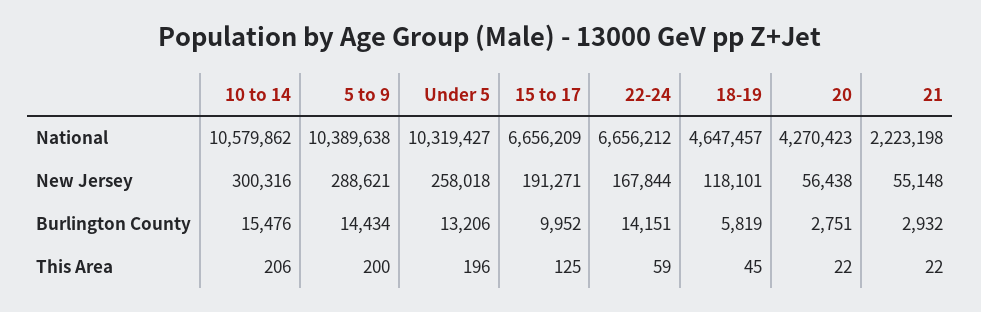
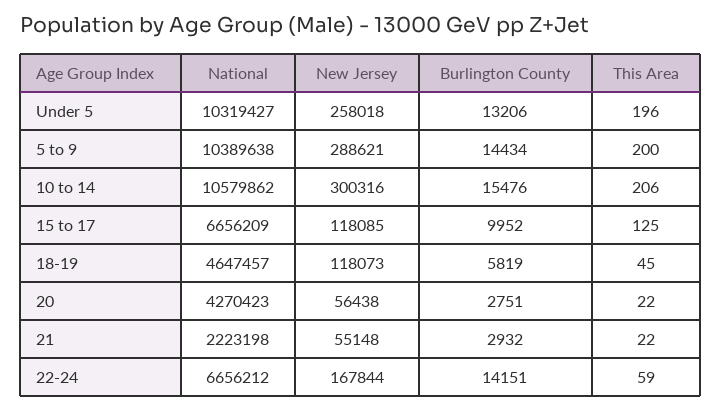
15 to 17, New Jersey: 191271 -> 118085
18-19, New Jersey: 118101 -> 118073

